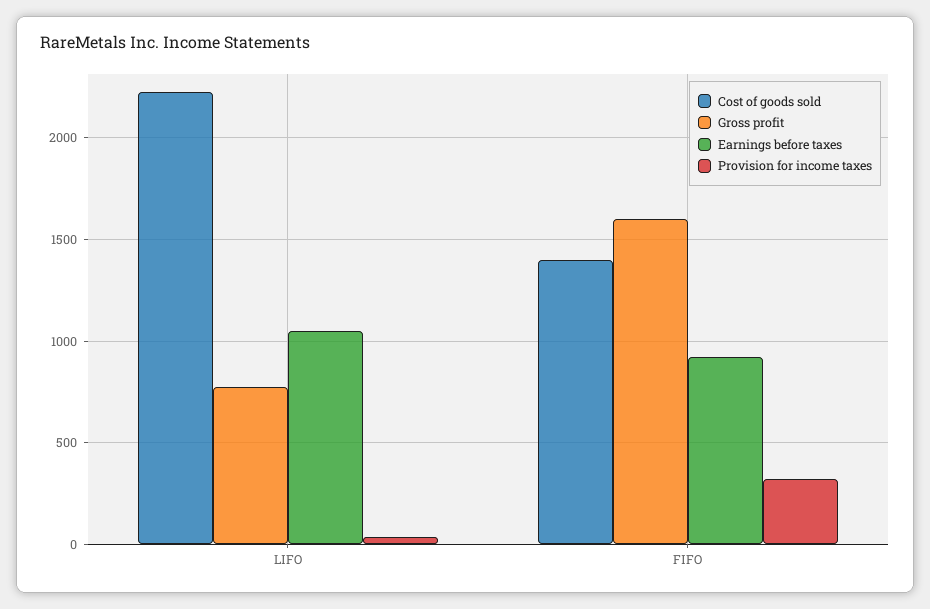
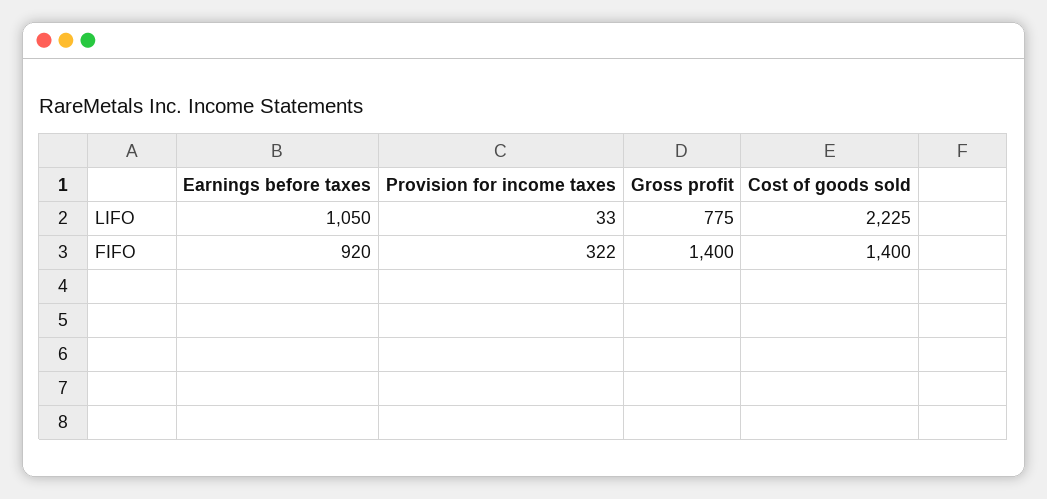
Gross profit, FIFO: 1600 -> 1400

